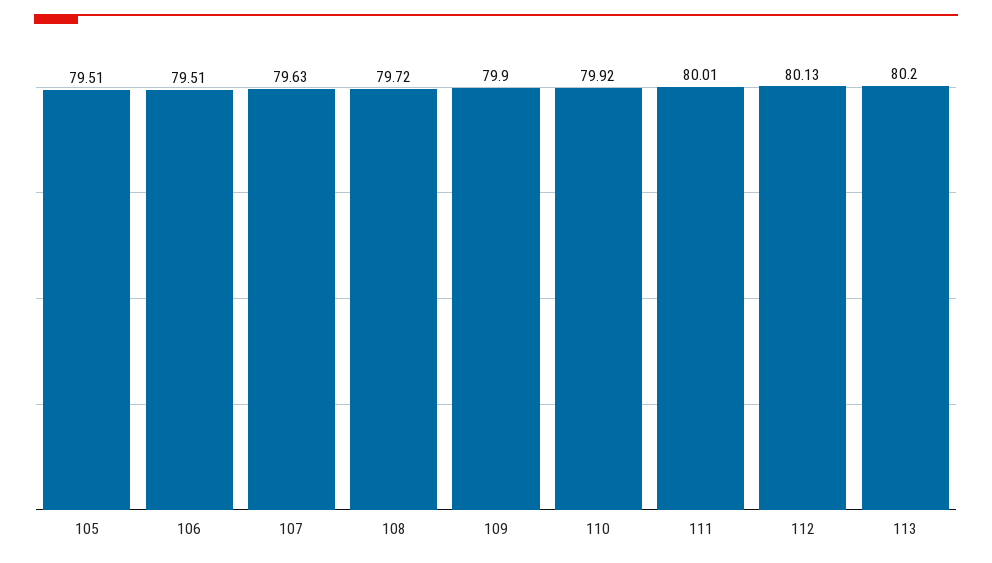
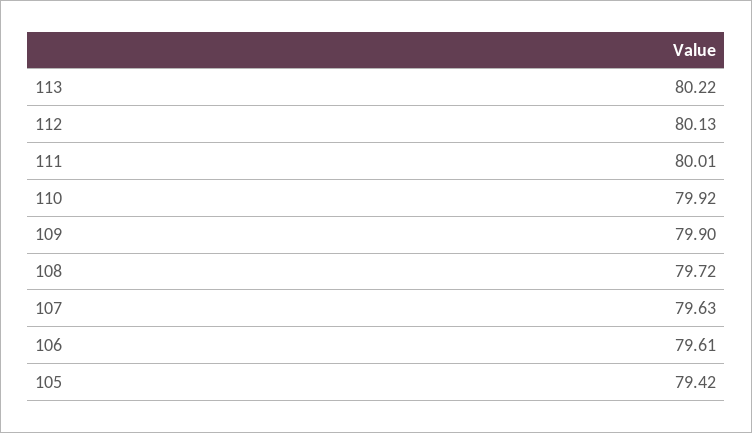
105: 79.51 -> 79.42
106: 79.51 -> 79.61
113: 80.2 -> 80.22

